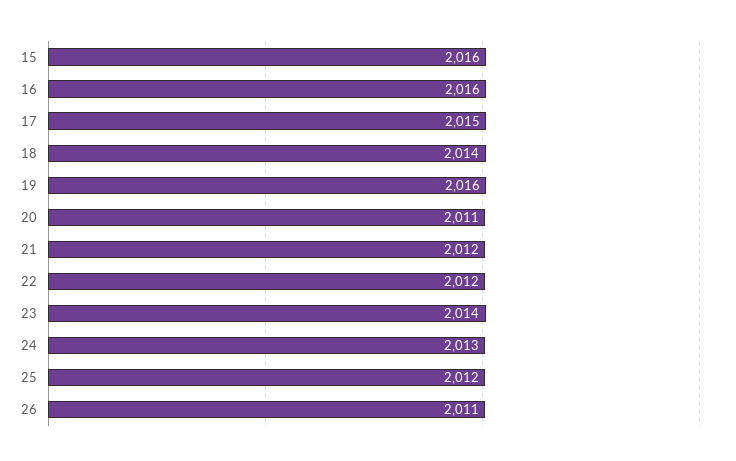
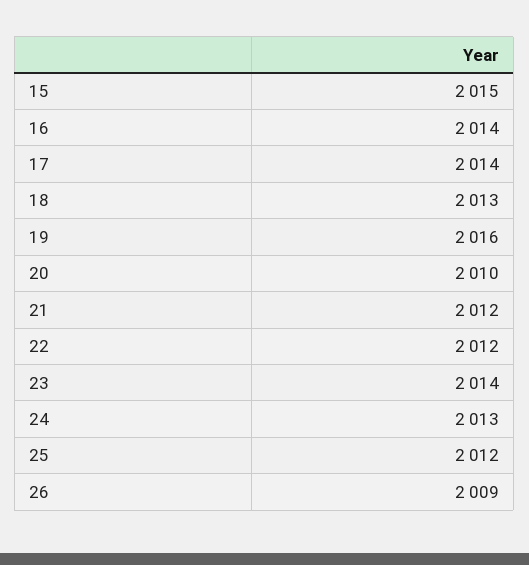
15: 2016 -> 2015
16: 2016 -> 2014
17: 2015 -> 2014
18: 2014 -> 2013
20: 2011 -> 2010
26: 2011 -> 2009

